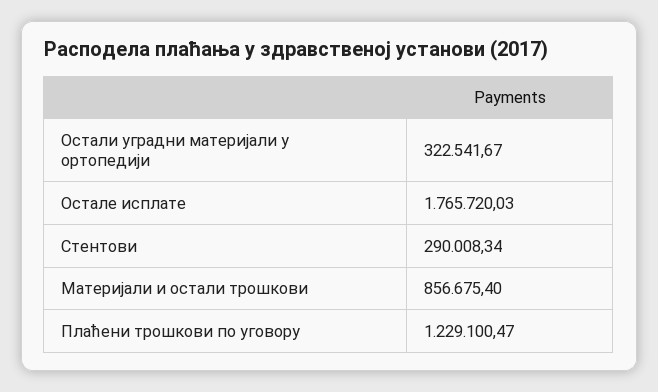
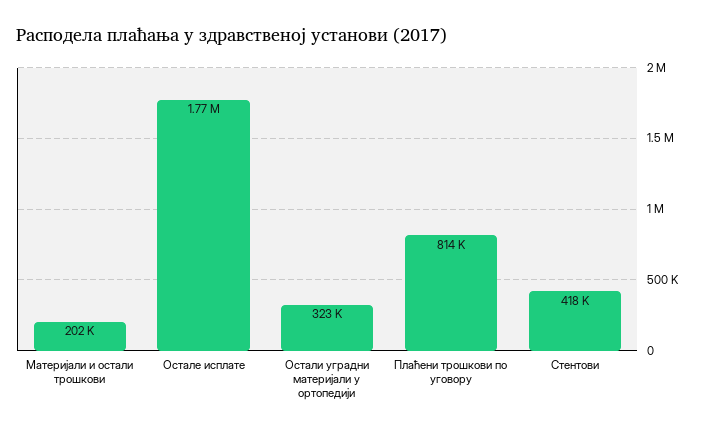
Стентови: 290008.34 -> 418000
Материјали и остали трошкови: 856675.4 -> 202000
Плаћени трошкови по уговору: 1229100.47 -> 814000

